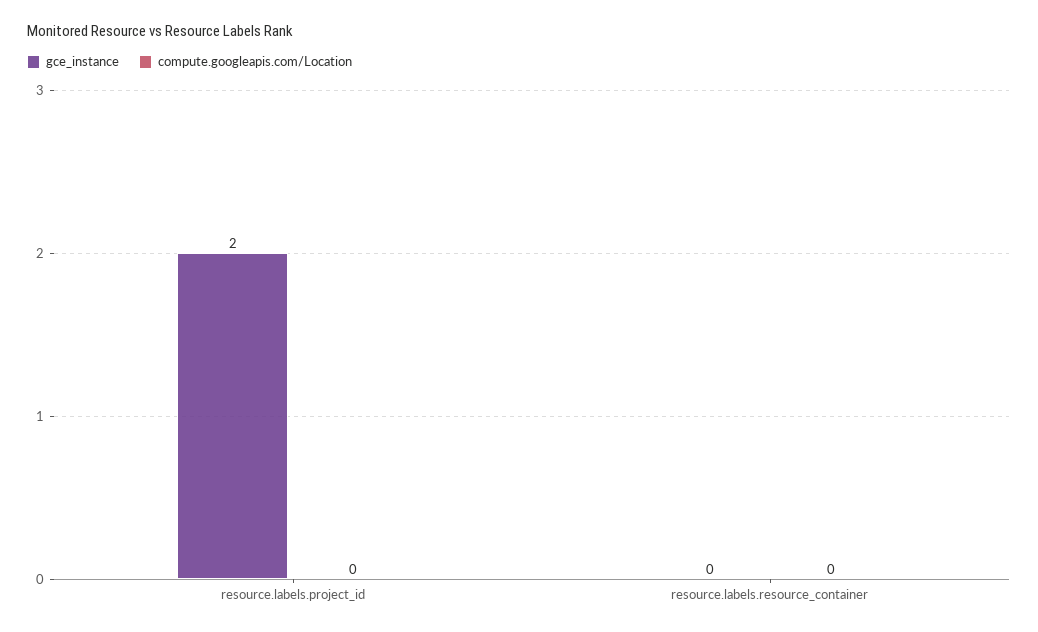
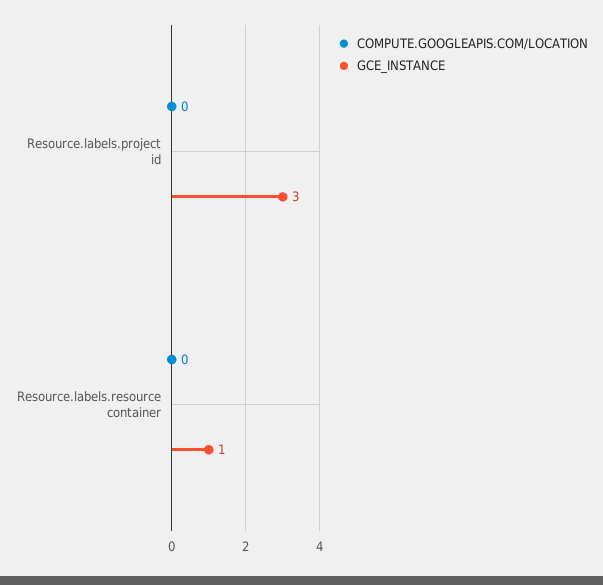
gce_instance, resource.labels.project_id: 2 -> 3
gce_instance, resource.labels.resource_container: 0 -> 1

